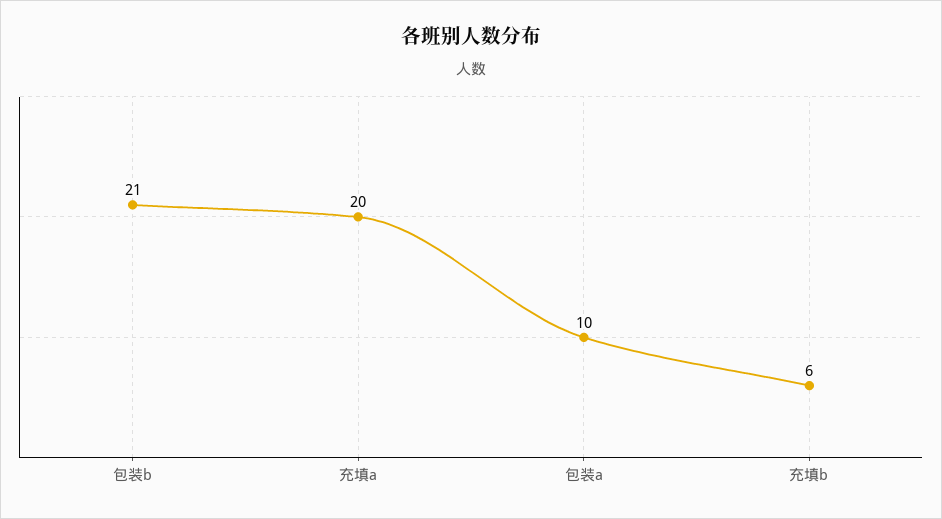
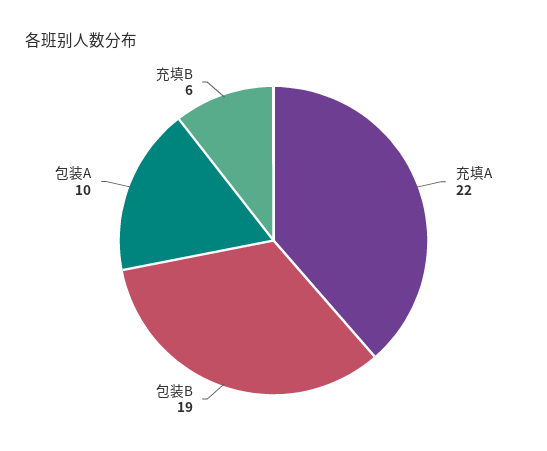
包装b: 21 -> 19
充填a: 20 -> 22

